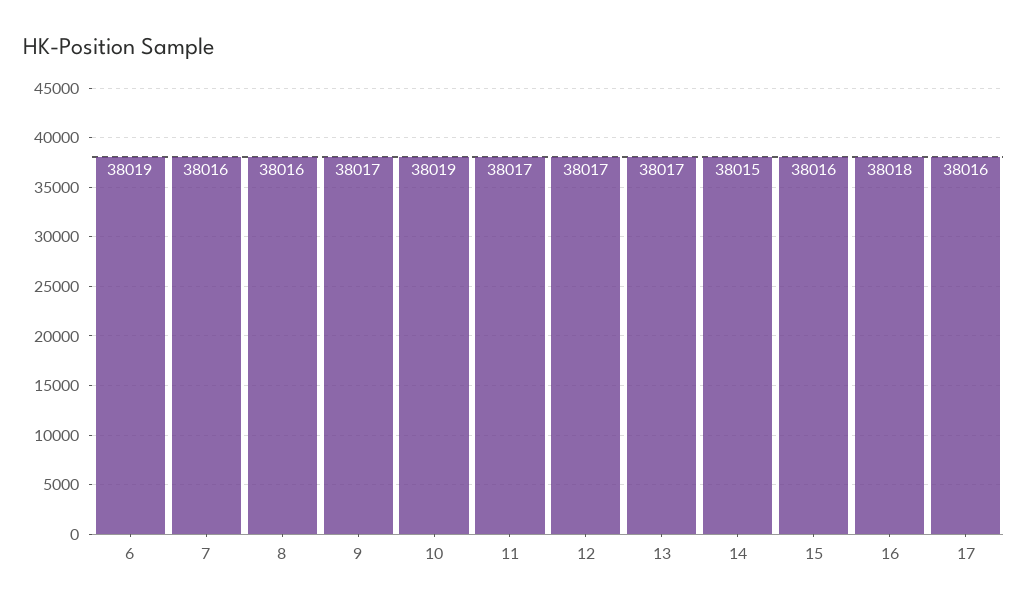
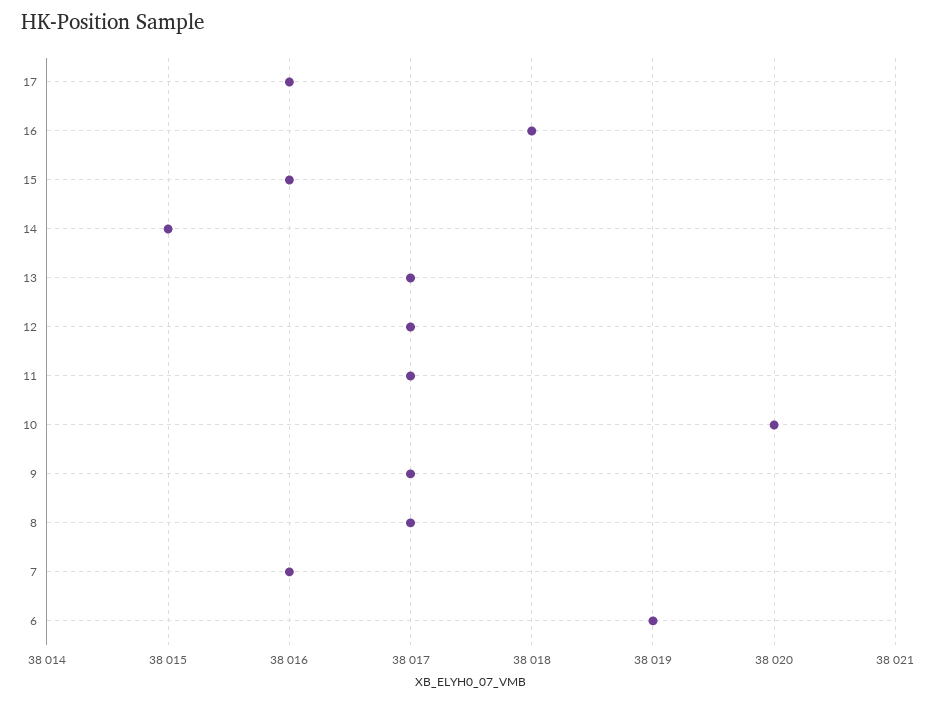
8: 38016 -> 38017
10: 38019 -> 38020

